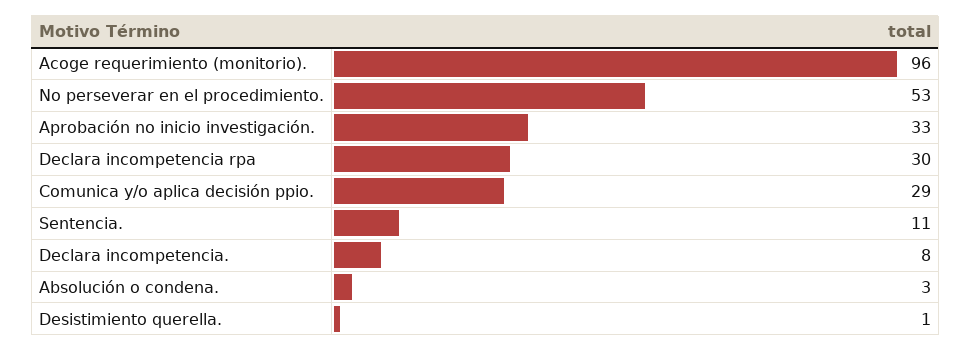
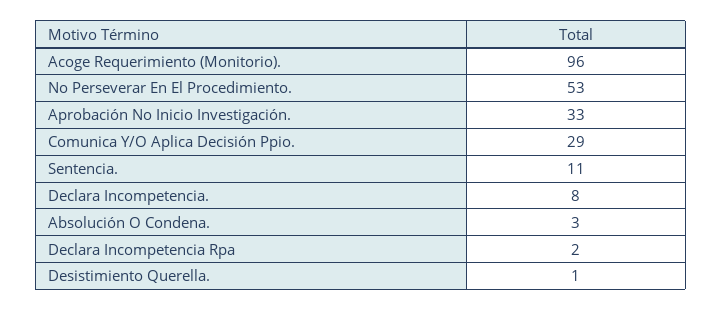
Declara incompetencia rpa: 30 -> 2

